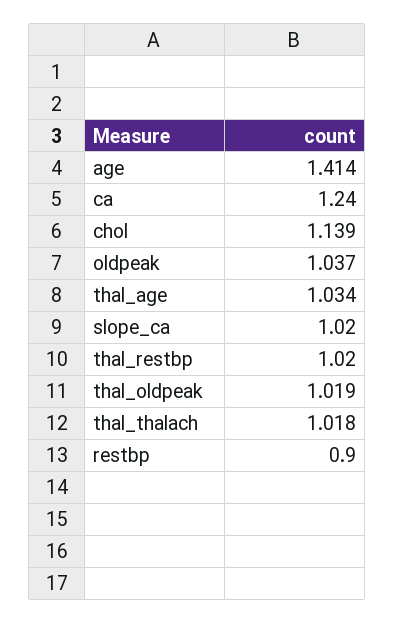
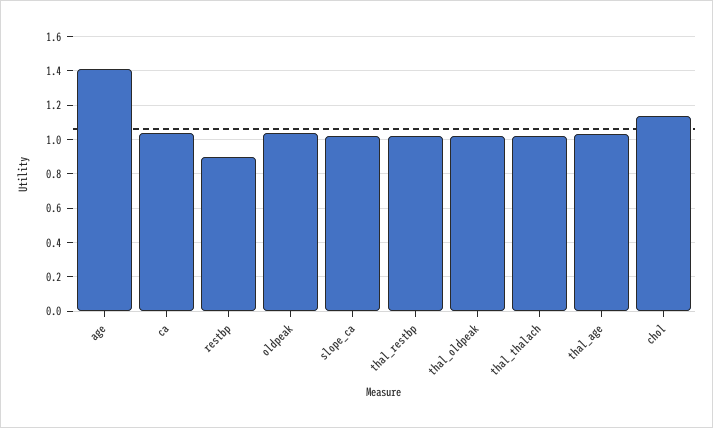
ca: 1.24 -> 1.05

